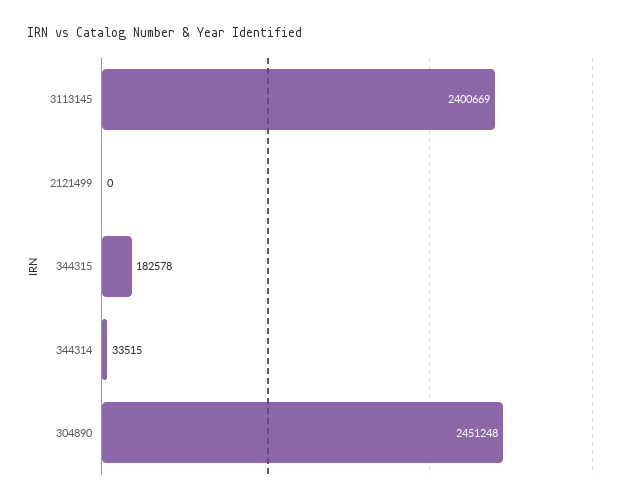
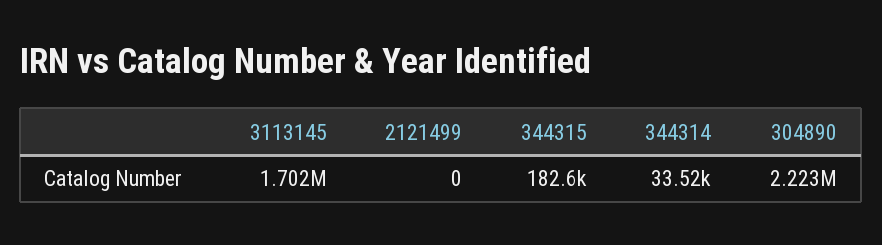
3113145: 2400669 -> 1702000
304890: 2451248 -> 2223000

